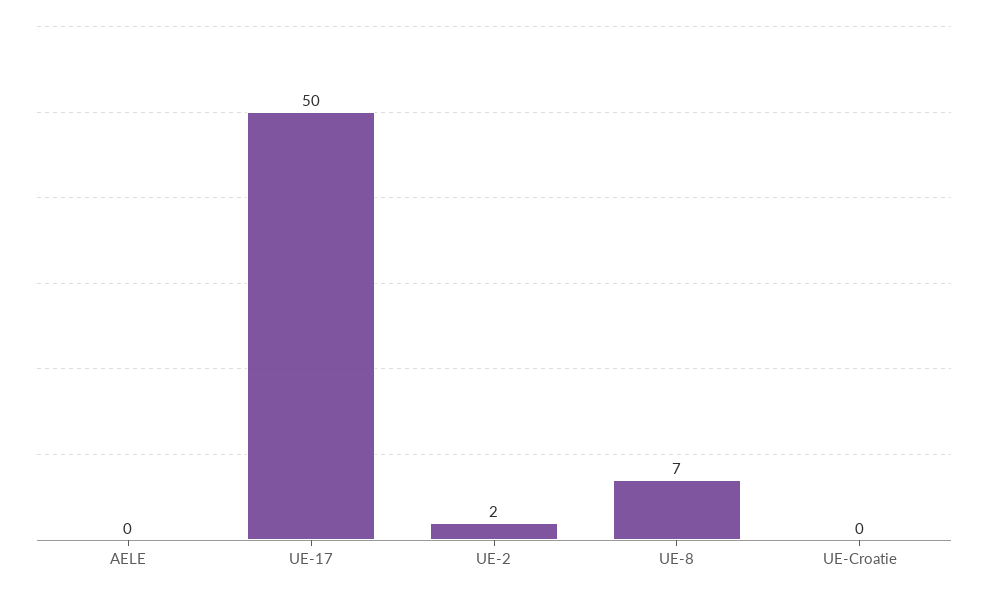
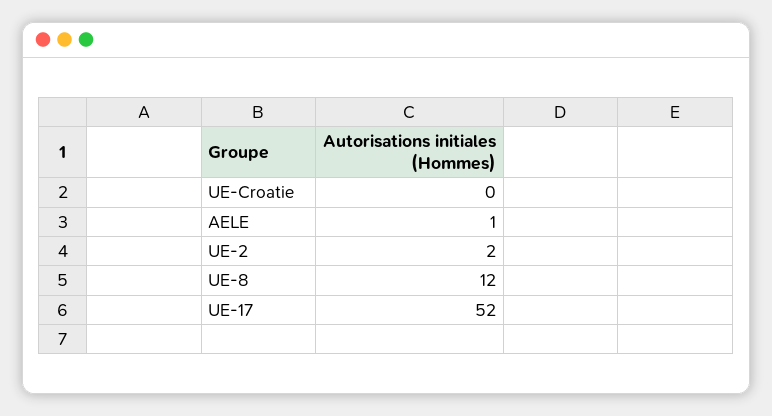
AELE: 0 -> 1
UE-17: 50 -> 52
UE-8: 7 -> 12

